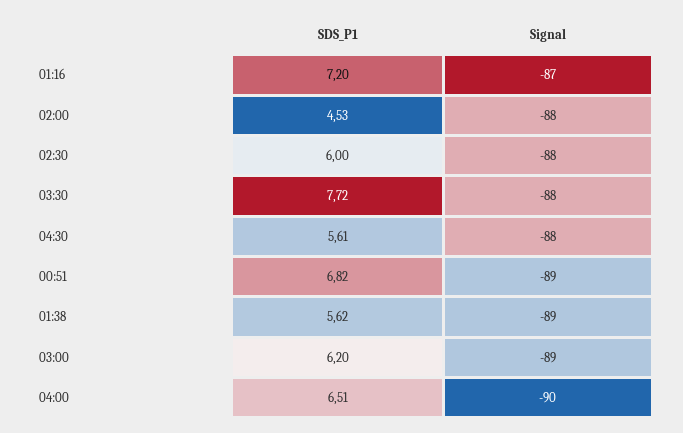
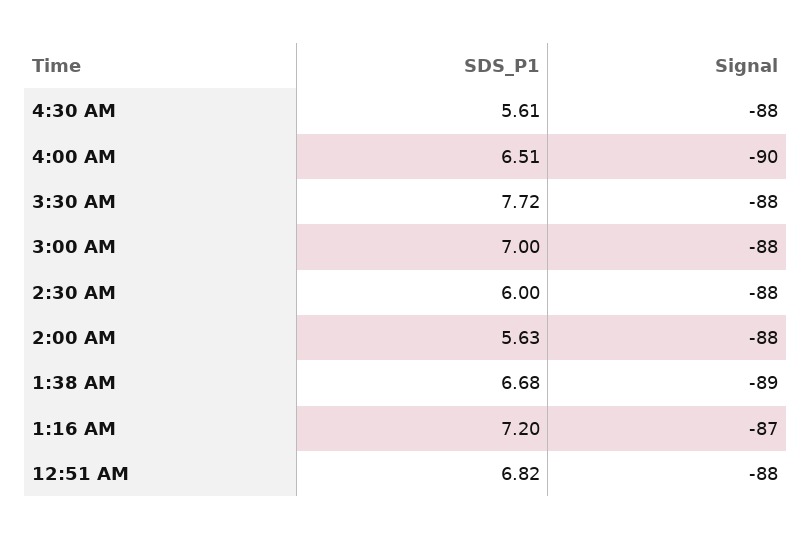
SDS_P1, 02:00: 4.53 -> 5.63
Signal, 00:51: -89 -> -88
SDS_P1, 01:38: 5.62 -> 6.68
SDS_P1, 03:00: 6.2 -> 7
Signal, 03:00: -89 -> -88

